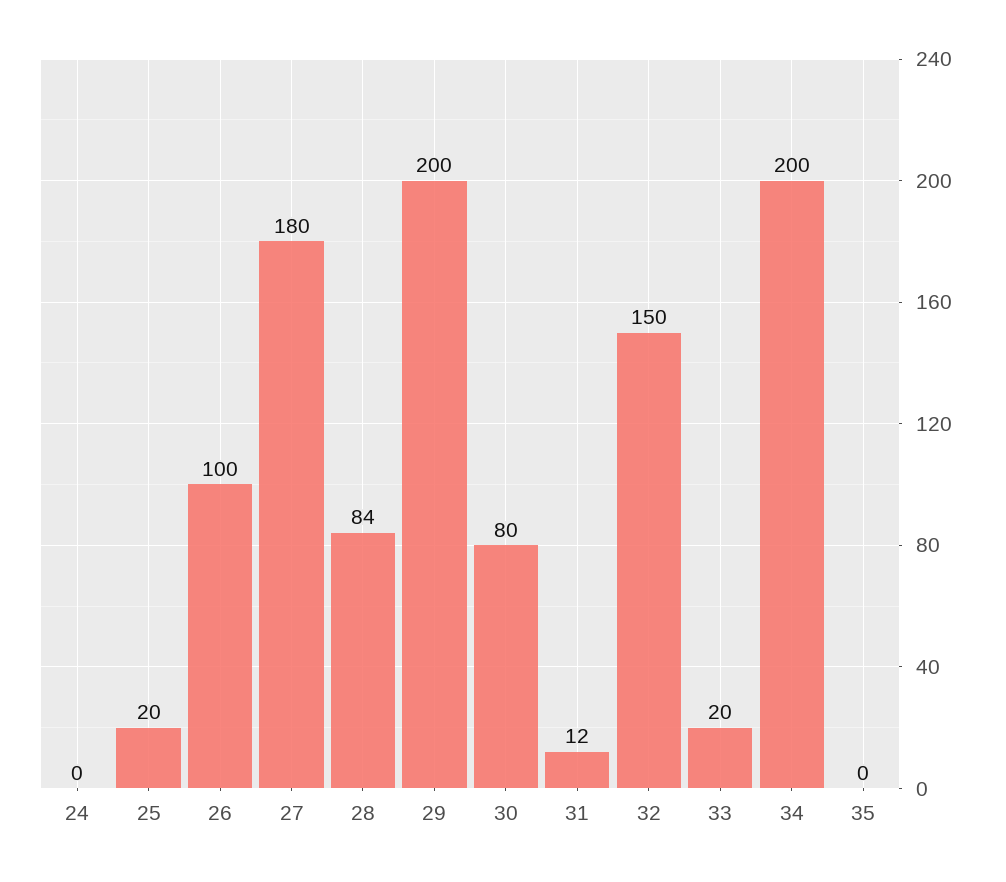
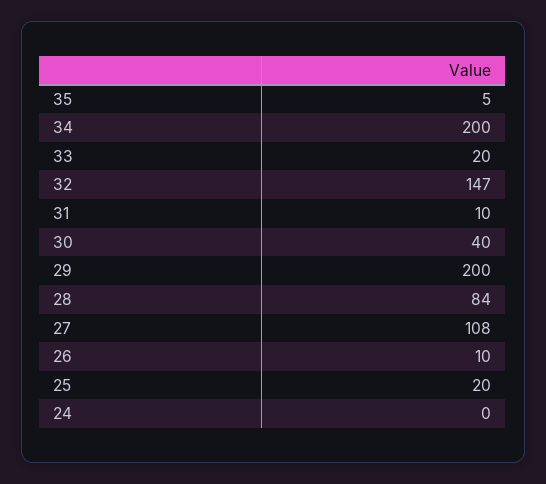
26: 100 -> 10
27: 180 -> 108
30: 80 -> 40
31: 12 -> 10
32: 150 -> 147
35: 0 -> 5

